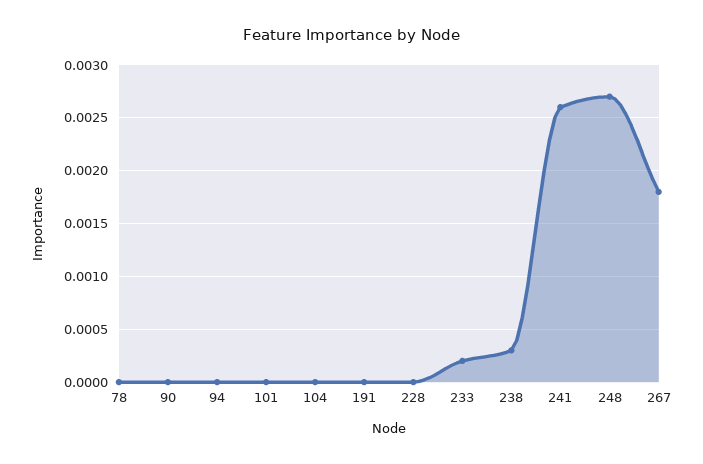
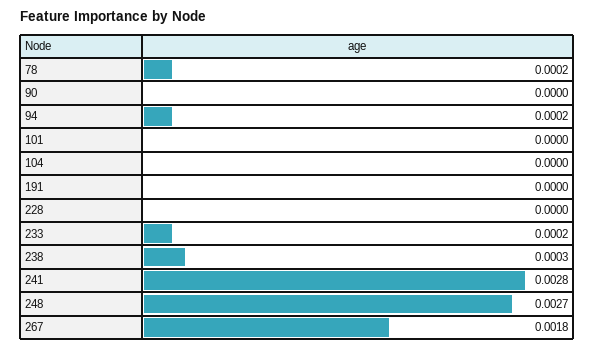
78: 0 -> 0.0002
94: 0 -> 0.0002
241: 0.0026 -> 0.0028

